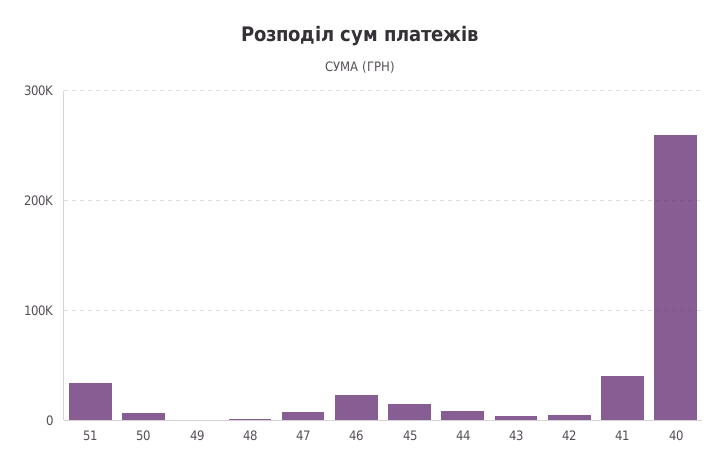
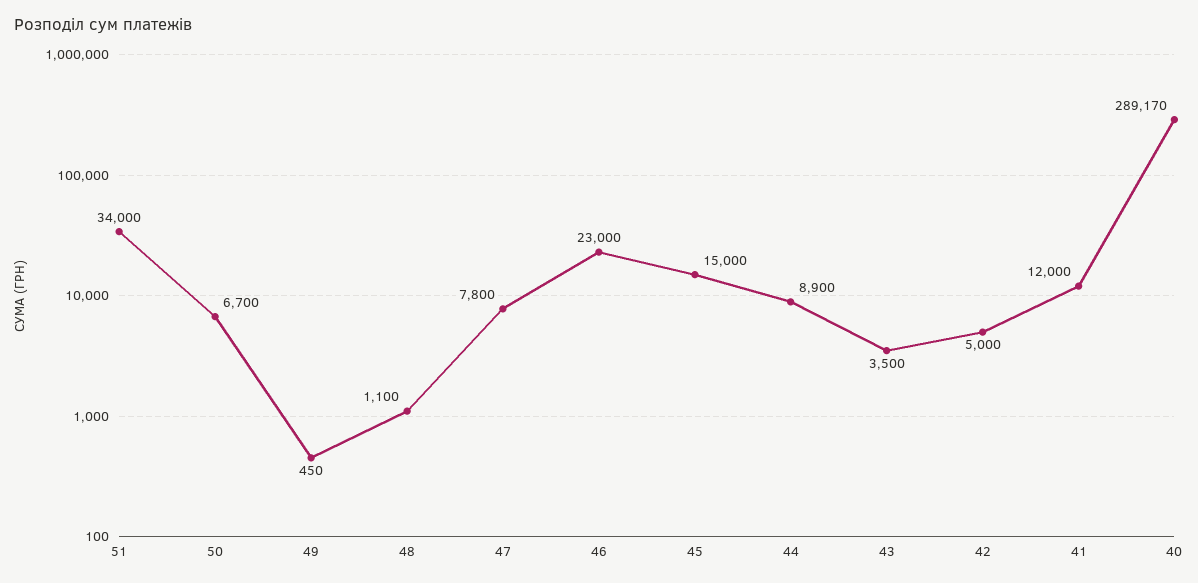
41: 40000 -> 12000
40: 260000 -> 289170

